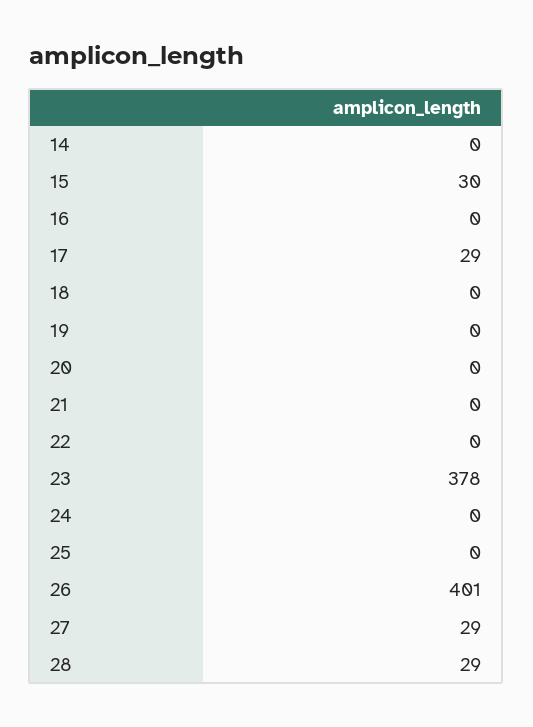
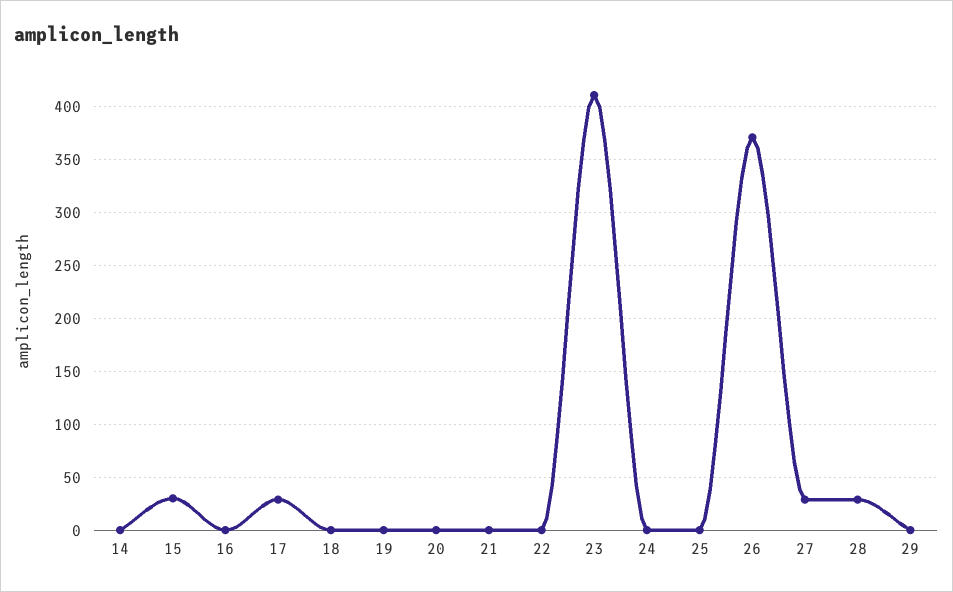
23: 378 -> 410
26: 401 -> 370
29: none -> 0

